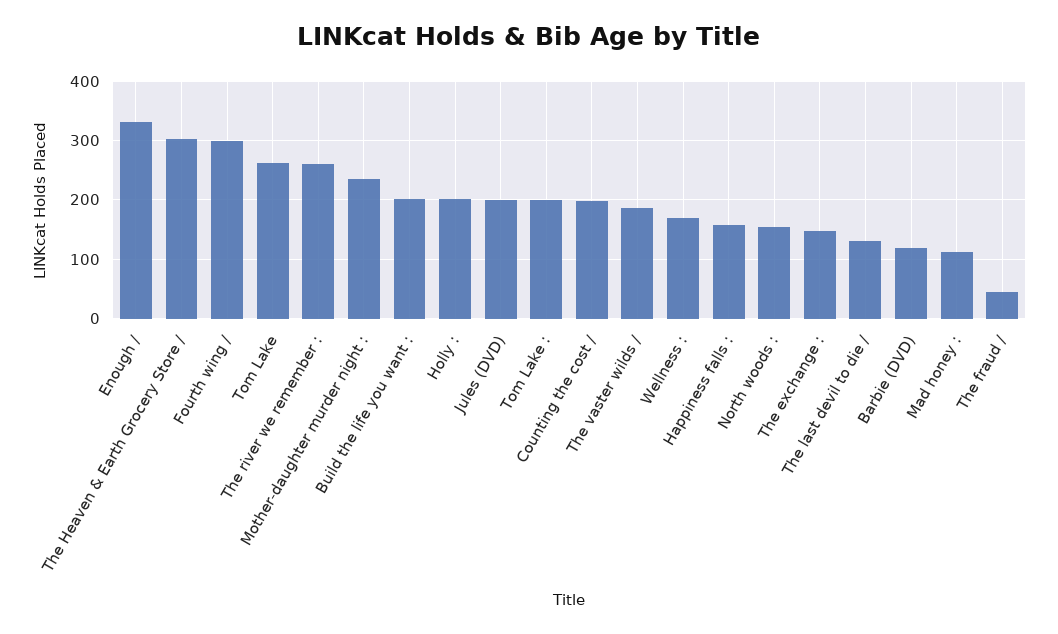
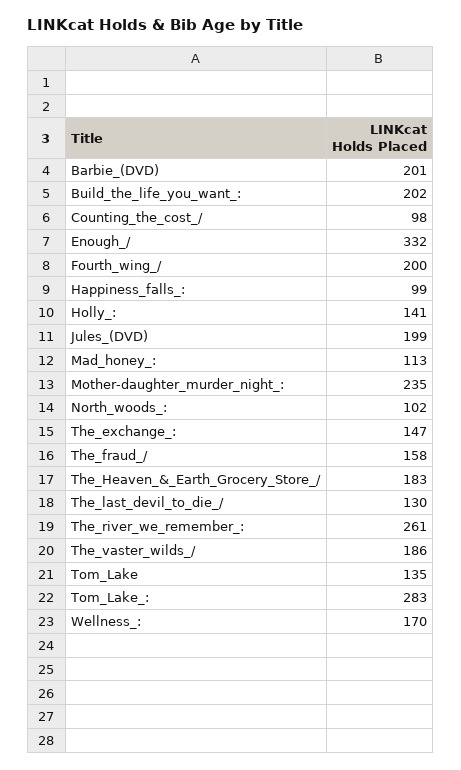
The Heaven & Earth Grocery Store /: 300 -> 183
Fourth wing /: 300 -> 200
Tom Lake: 260 -> 135
Holly :: 200 -> 141
Tom Lake :: 200 -> 283
Counting the cost /: 200 -> 98
Happiness falls :: 160 -> 99
North woods :: 160 -> 102
Barbie (DVD): 120 -> 201
The fraud /: 40 -> 158

